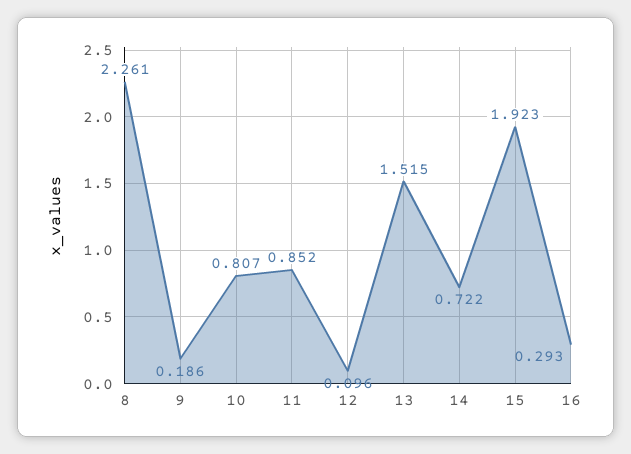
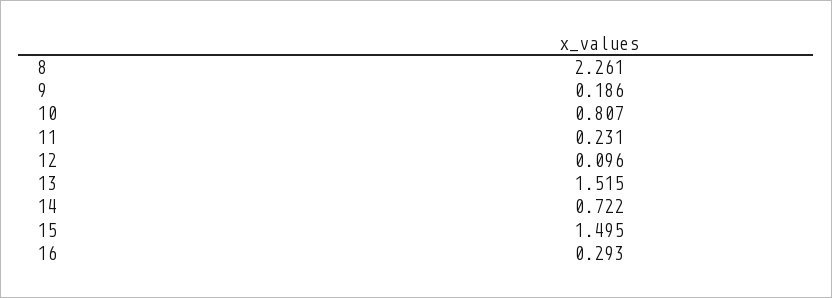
11: 0.852 -> 0.231
15: 1.923 -> 1.495

